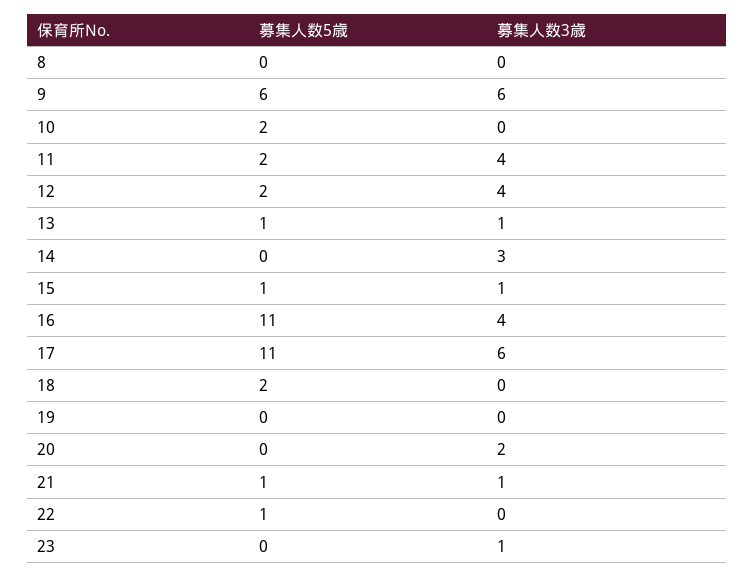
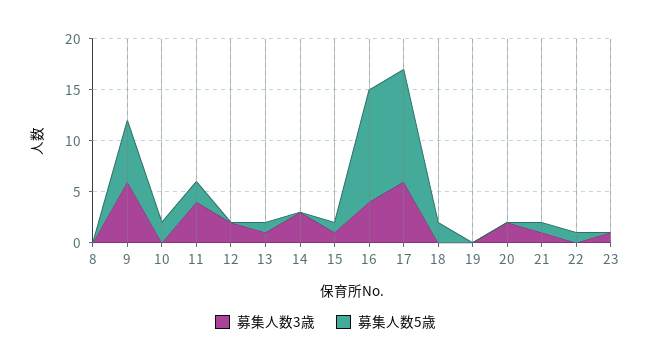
募集人数5歳, 12: 2 -> 0
募集人数3歳, 12: 4 -> 2

